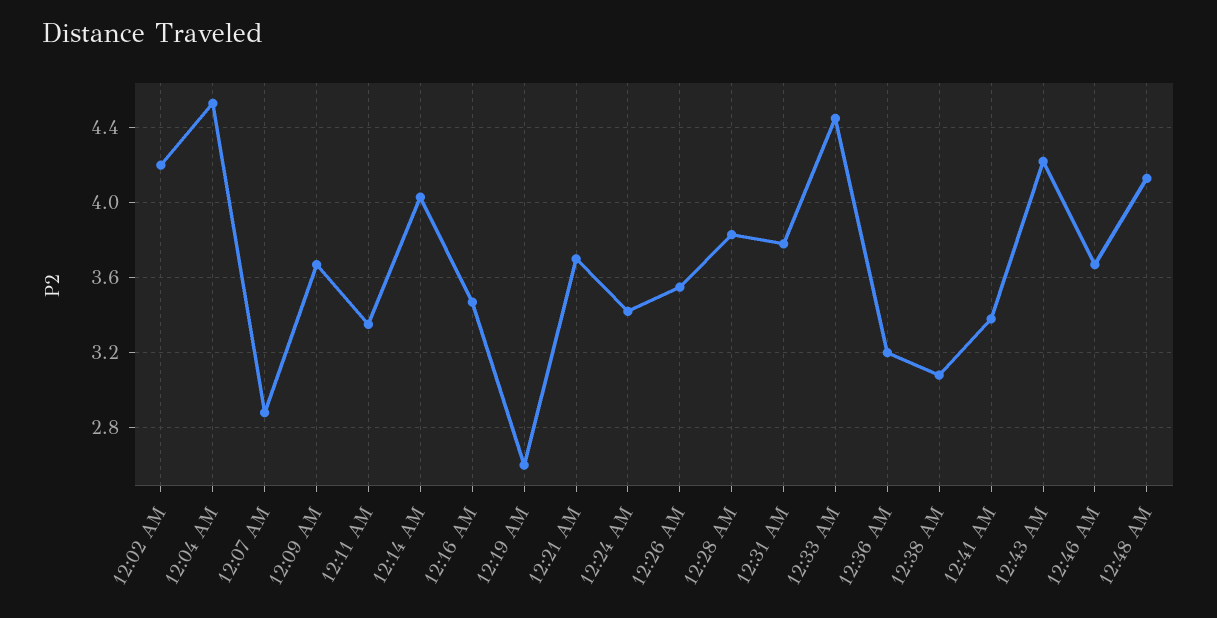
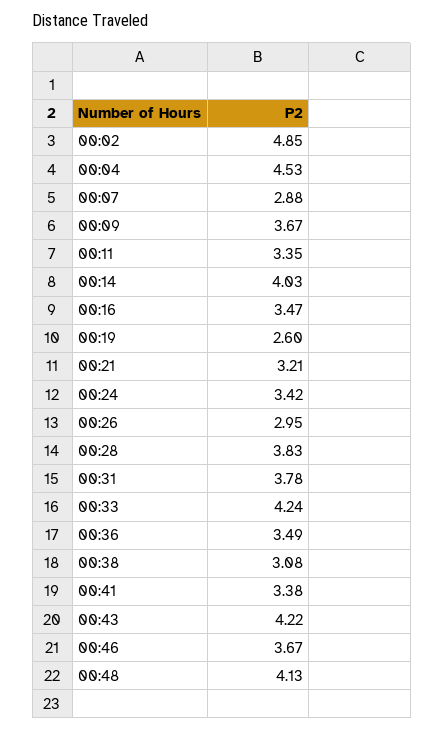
12:02 AM: 4.2 -> 4.85
12:21 AM: 3.7 -> 3.21
12:26 AM: 3.55 -> 2.95
12:33 AM: 4.45 -> 4.24
12:36 AM: 3.2 -> 3.49

